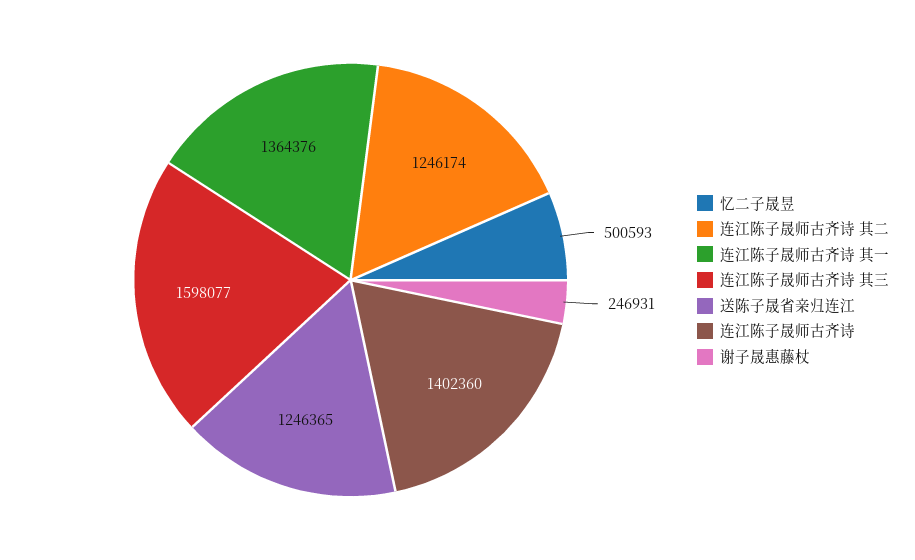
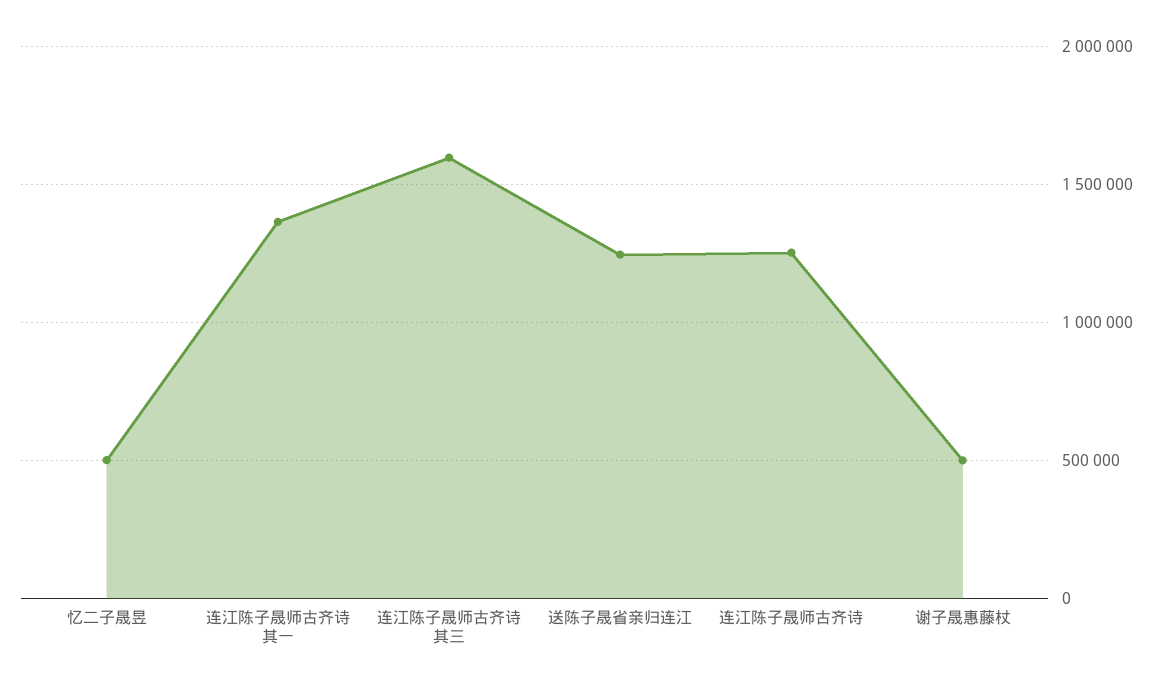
连江陈子晟师古齐诗 其二: 1246174 -> none
连江陈子晟师古齐诗: 1402360 -> 1250000
谢子晟惠藤杖: 246931 -> 500000

